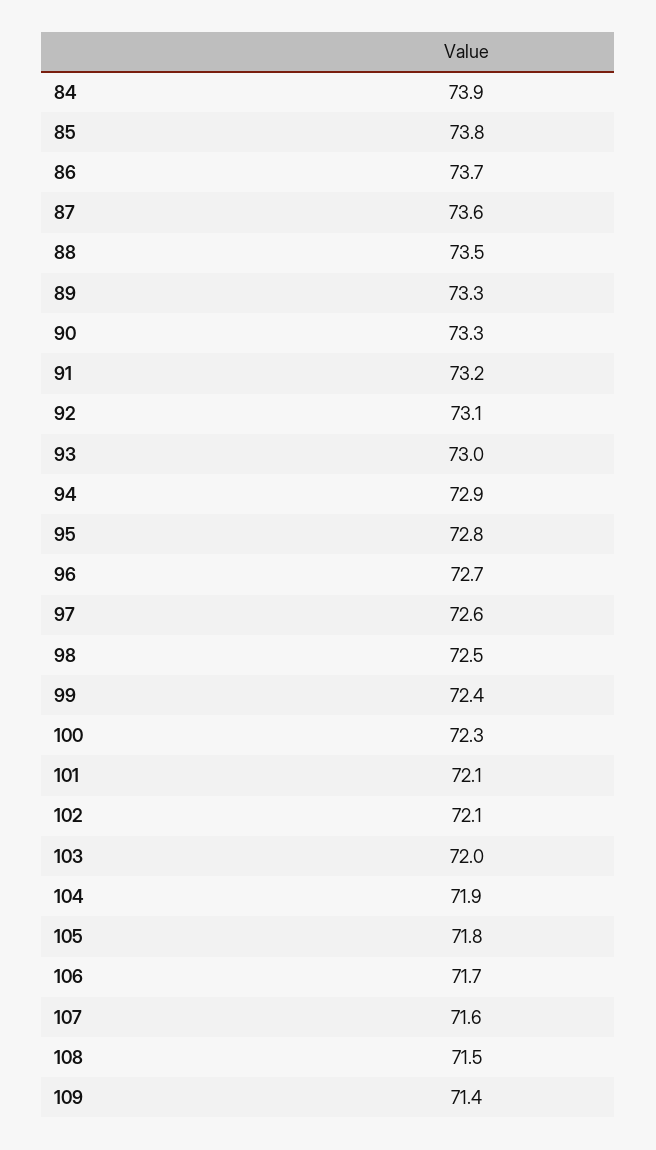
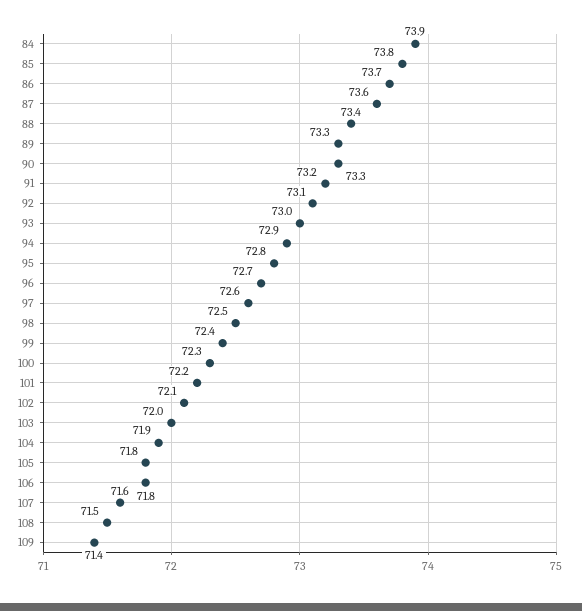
88: 73.5 -> 73.4
101: 72.1 -> 72.2
106: 71.7 -> 71.8

